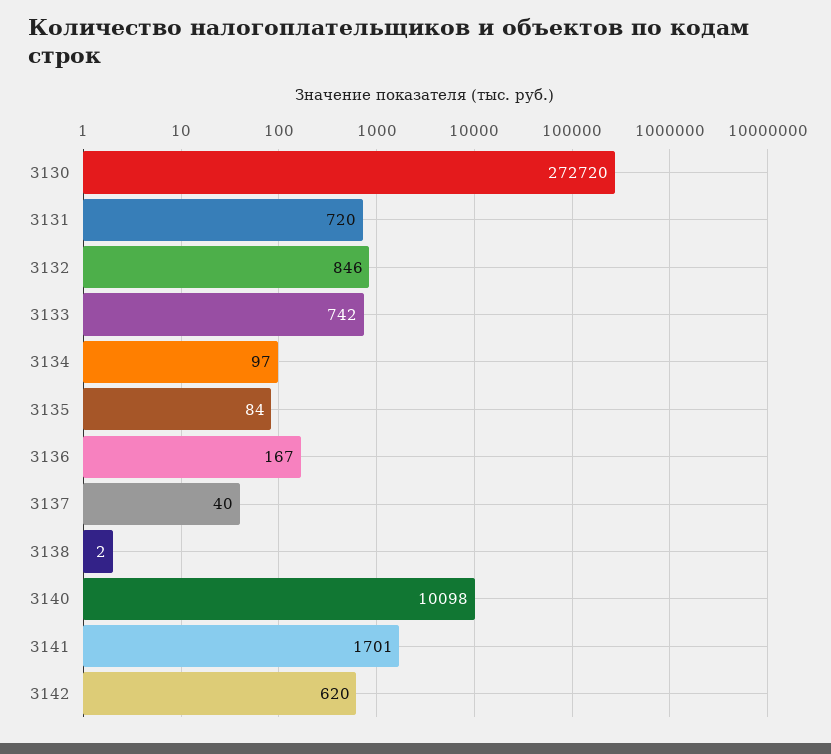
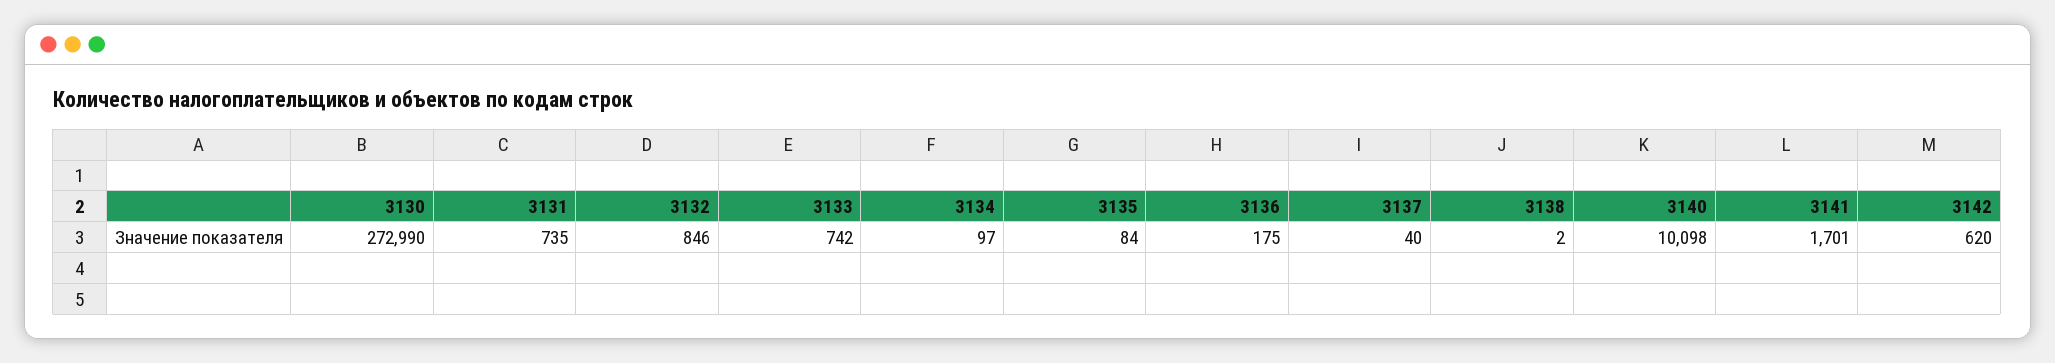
3130: 272720 -> 272990
3131: 720 -> 735
3136: 167 -> 175

